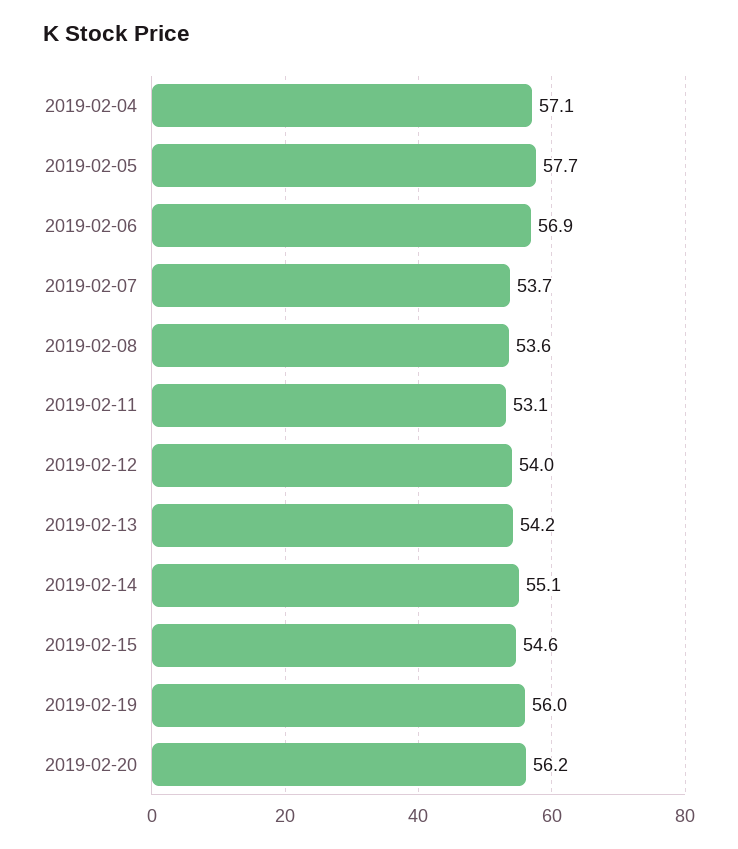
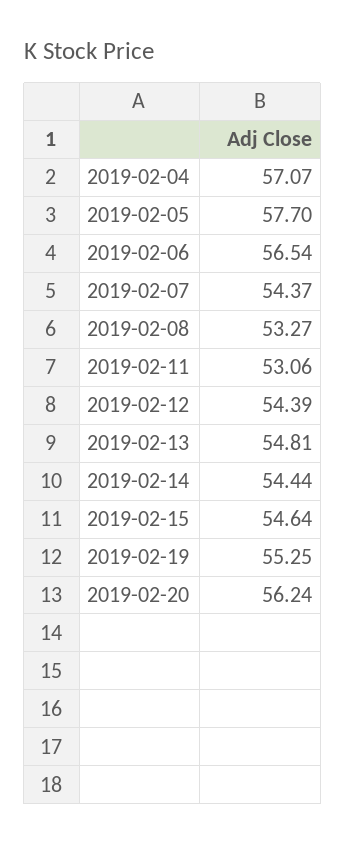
2019-02-06: 56.9 -> 56.54
2019-02-07: 53.7 -> 54.37
2019-02-08: 53.6 -> 53.27
2019-02-12: 54 -> 54.39
2019-02-13: 54.2 -> 54.81
2019-02-14: 55.1 -> 54.44
2019-02-19: 56 -> 55.25

